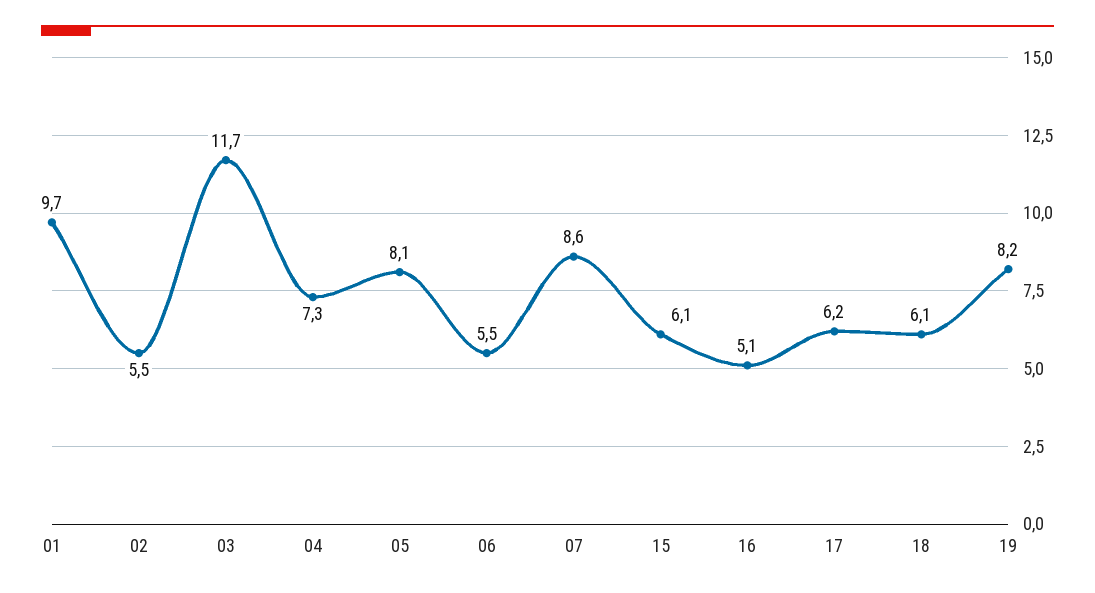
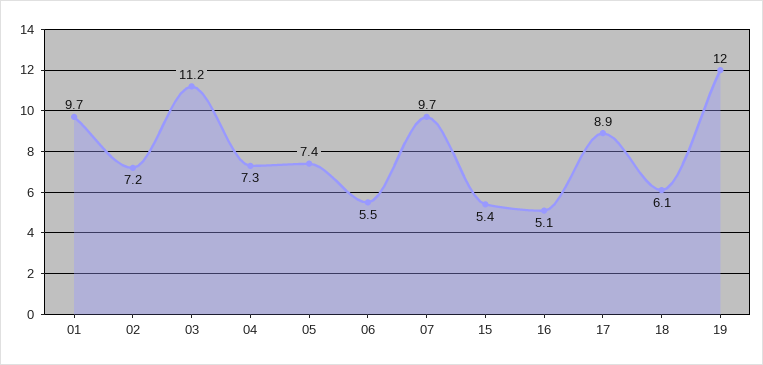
02: 5.5 -> 7.2
03: 11.7 -> 11.2
05: 8.1 -> 7.4
07: 8.6 -> 9.7
15: 6.1 -> 5.4
17: 6.2 -> 8.9
19: 8.2 -> 12

